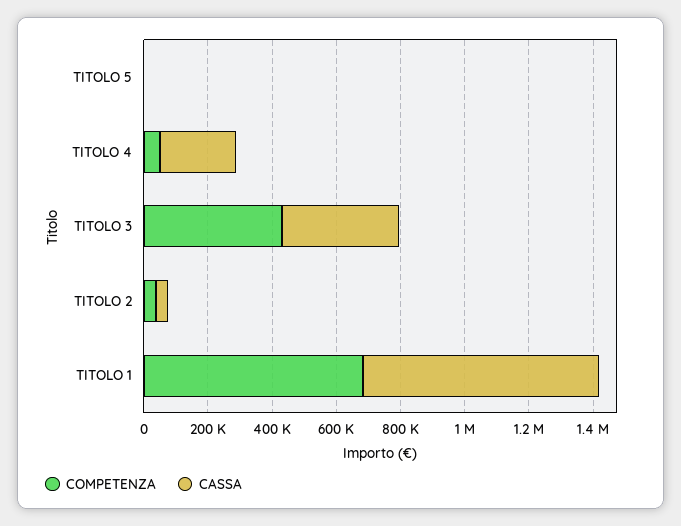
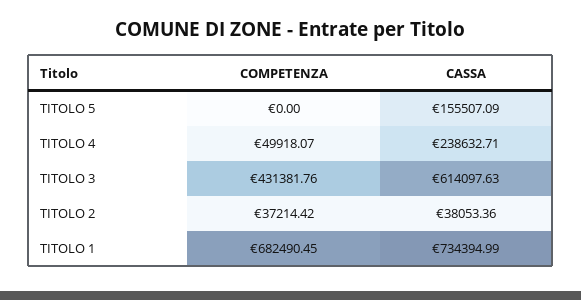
CASSA, TITOLO 5: 0 -> 155507.09
CASSA, TITOLO 3: 350000 -> 614097.63

